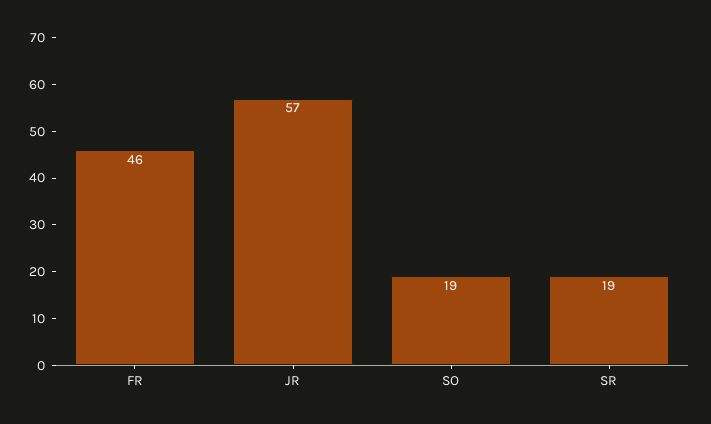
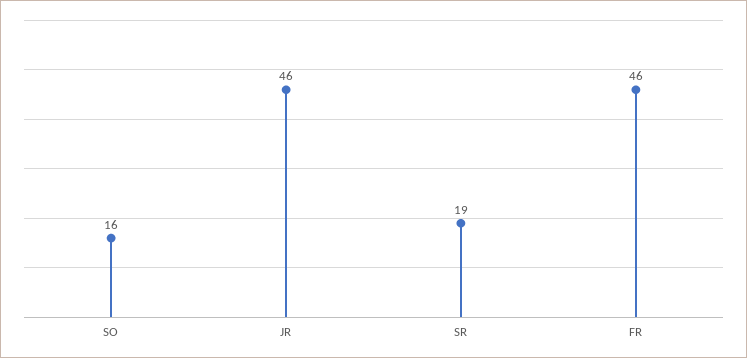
JR: 57 -> 46
SO: 19 -> 16

